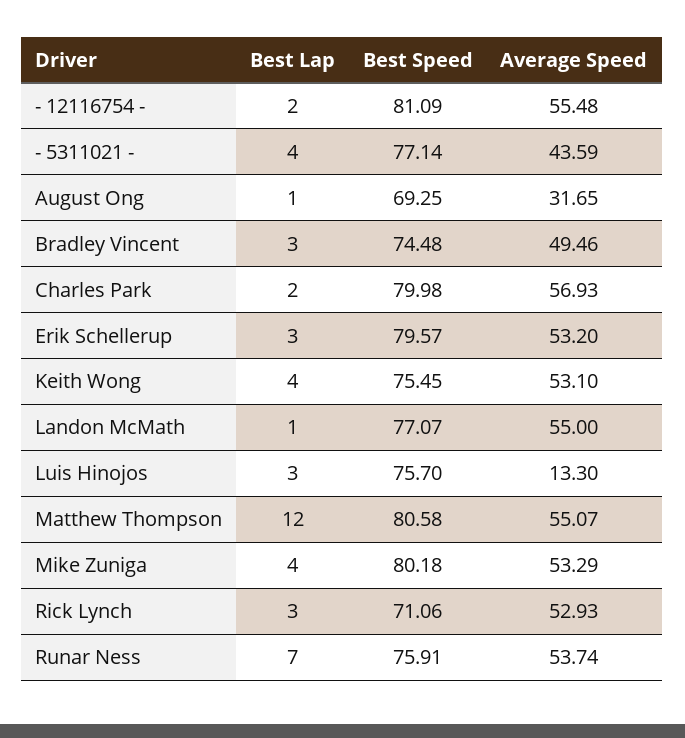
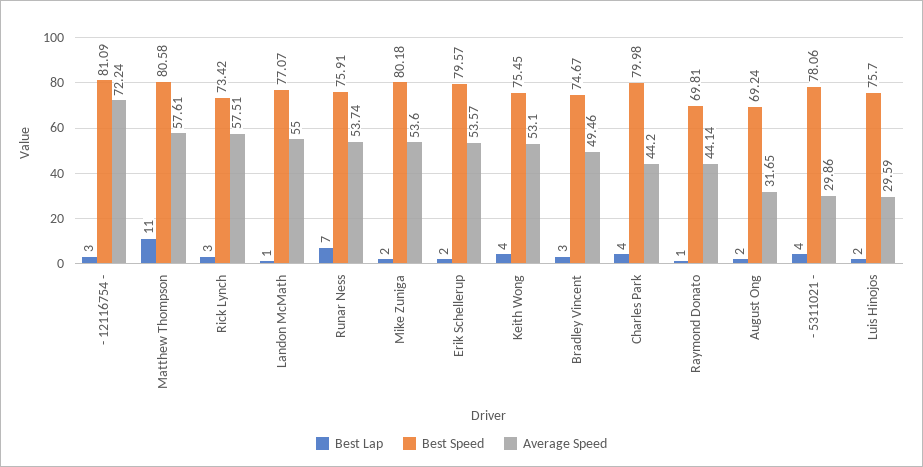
Best Lap, - 12116754 -: 2 -> 3
Average Speed, - 12116754 -: 55.48 -> 72.24
Best Speed, - 5311021 -: 77.14 -> 78.06
Average Speed, - 5311021 -: 43.59 -> 29.86
Best Lap, August Ong: 1 -> 2
Best Speed, August Ong: 69.25 -> 69.24
Best Speed, Bradley Vincent: 74.48 -> 74.67
Best Lap, Charles Park: 2 -> 4
Average Speed, Charles Park: 56.93 -> 44.2
Best Lap, Erik Schellerup: 3 -> 2
Average Speed, Erik Schellerup: 53.2 -> 53.57
Best Lap, Luis Hinojos: 3 -> 2
Average Speed, Luis Hinojos: 13.3 -> 29.59
Best Lap, Matthew Thompson: 12 -> 11
Average Speed, Matthew Thompson: 55.07 -> 57.61
Best Lap, Mike Zuniga: 4 -> 2
Average Speed, Mike Zuniga: 53.29 -> 53.6
Best Speed, Rick Lynch: 71.06 -> 73.42
Average Speed, Rick Lynch: 52.93 -> 57.51
Best Lap, Raymond Donato: none -> 1
Best Speed, Raymond Donato: none -> 69.81
Average Speed, Raymond Donato: none -> 44.14

